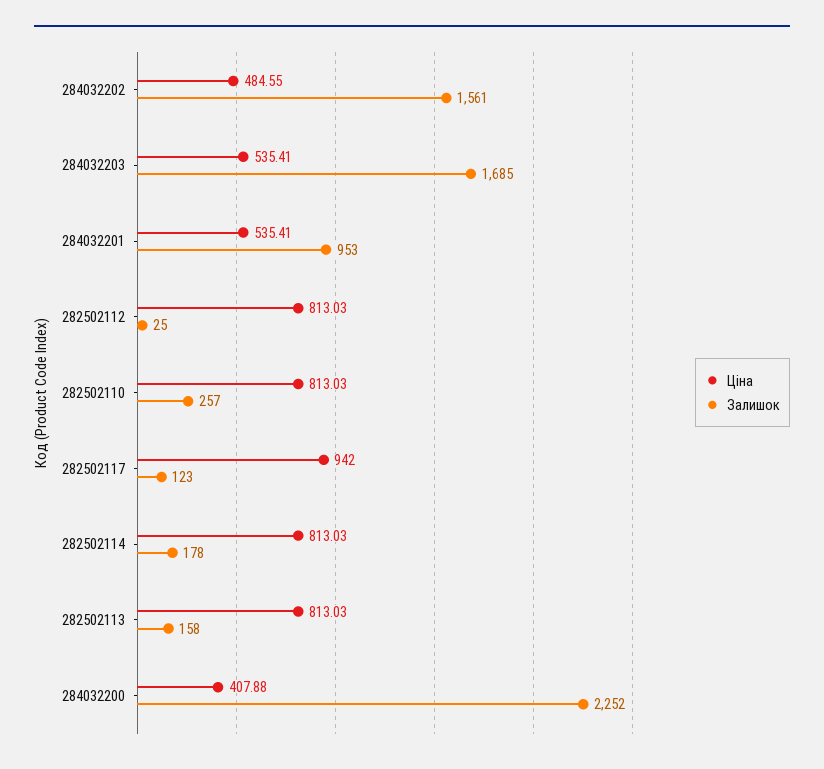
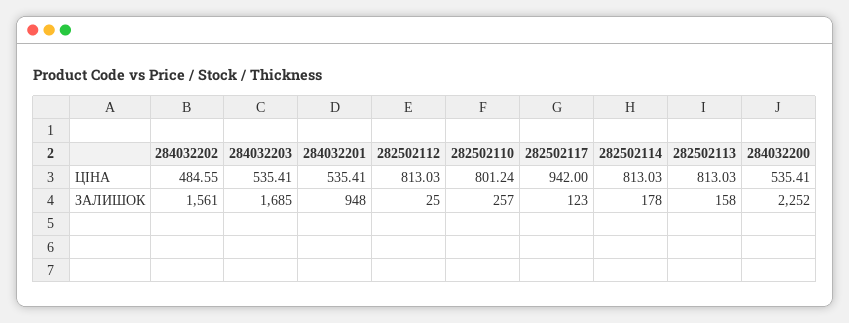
Залишок, 284032201: 953 -> 948
Ціна, 282502110: 813.03 -> 801.24
Ціна, 284032200: 407.88 -> 535.41

